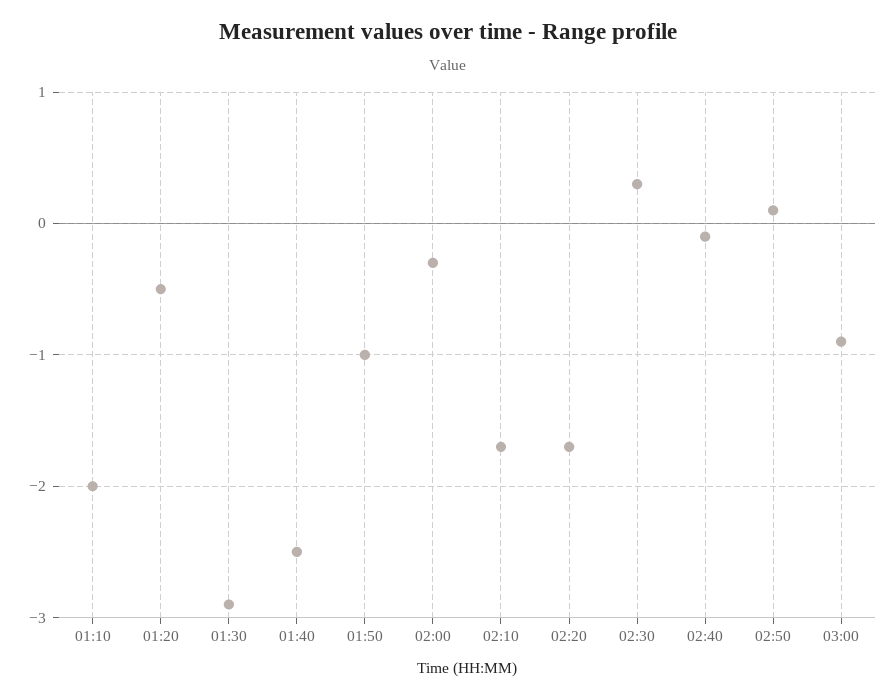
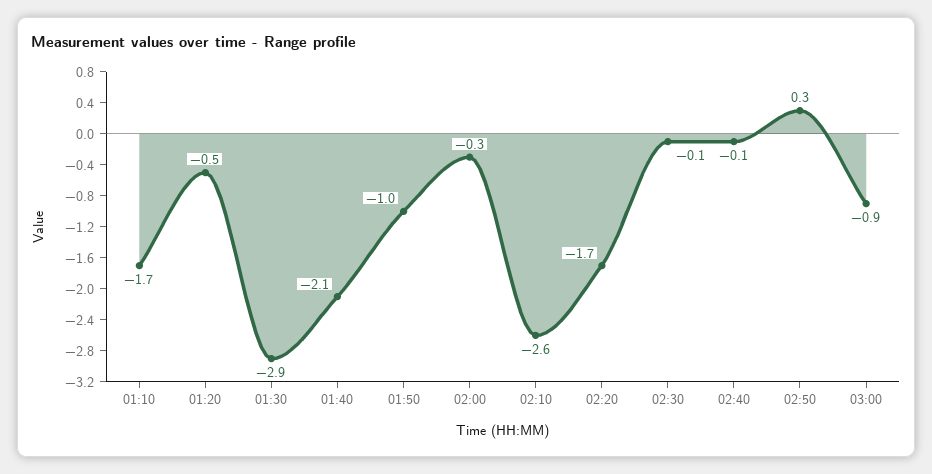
01:10: -2 -> -1.7
01:40: -2.5 -> -2.1
02:10: -1.7 -> -2.6
02:30: 0.3 -> -0.1
02:50: 0.1 -> 0.3

